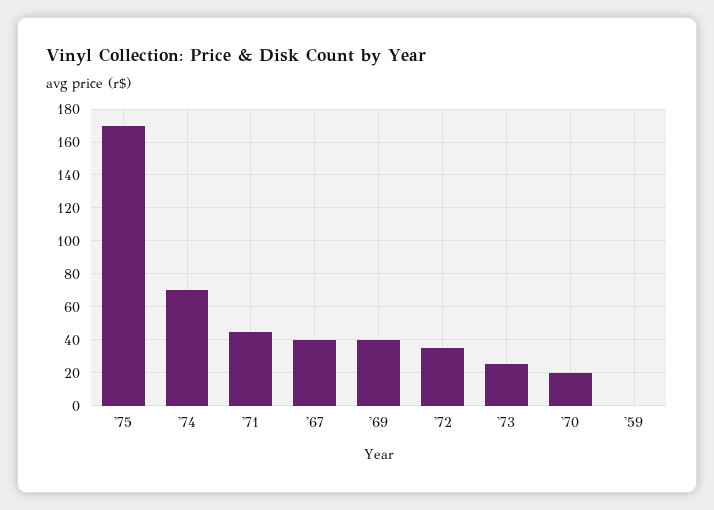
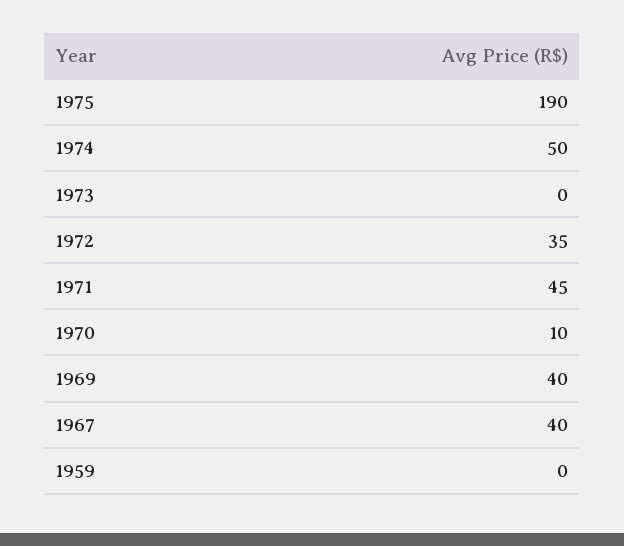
'75: 170 -> 190
'74: 70 -> 50
'73: 25 -> 0
'70: 20 -> 10

